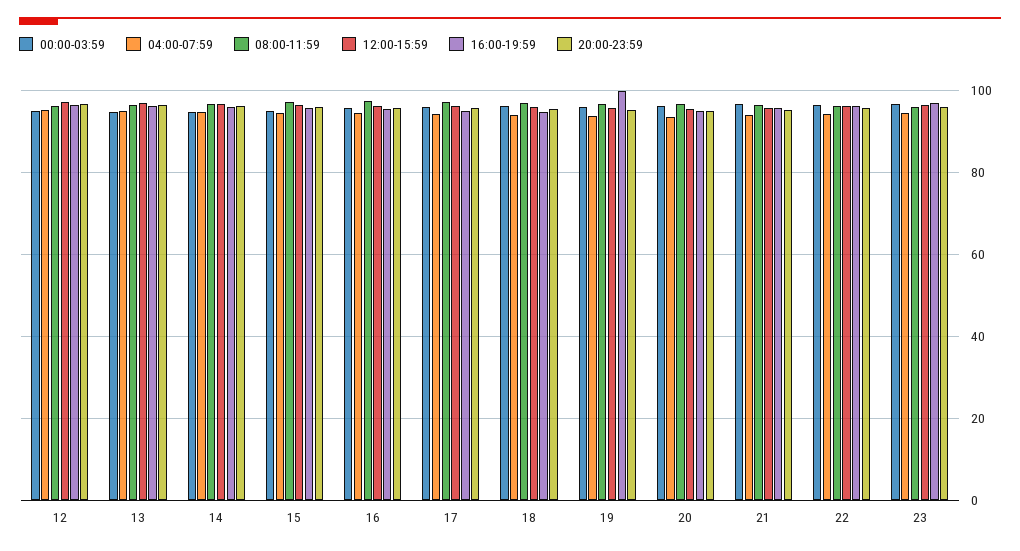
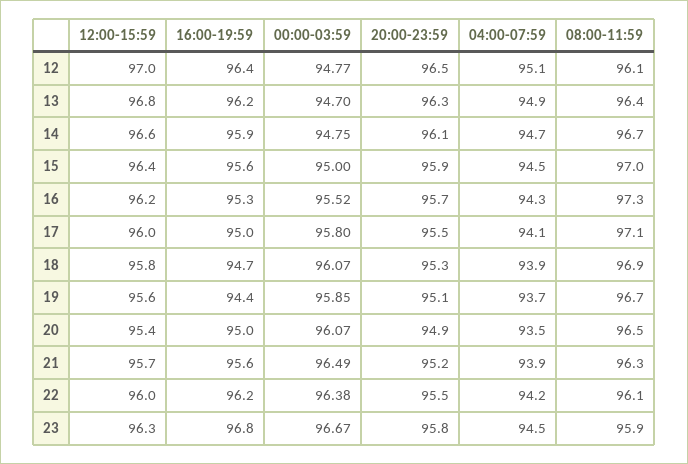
16:00-19:59, 19: 100 -> 94.4

